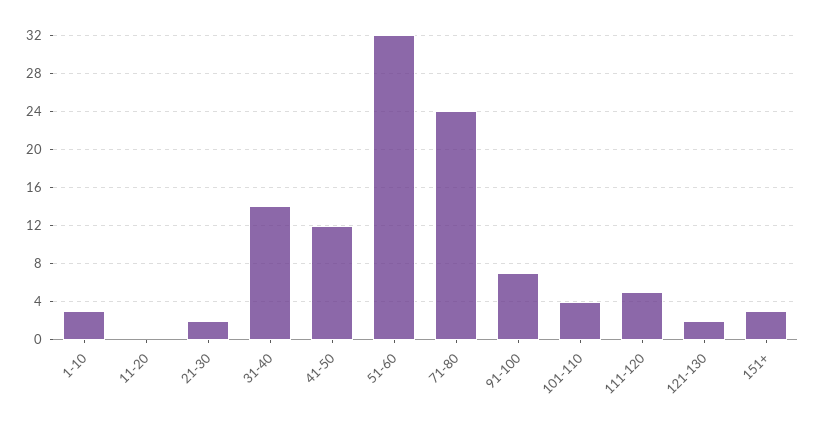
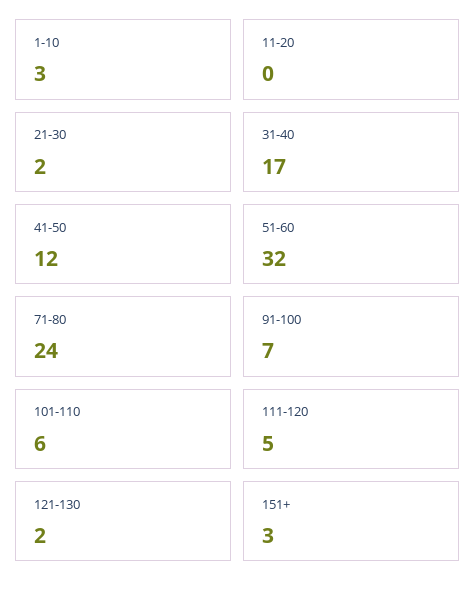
31-40: 14 -> 17
101-110: 4 -> 6

